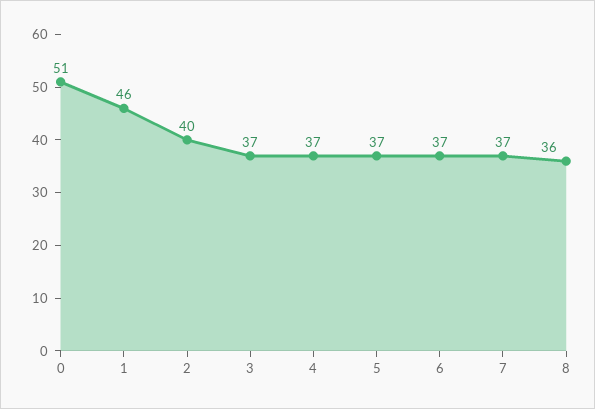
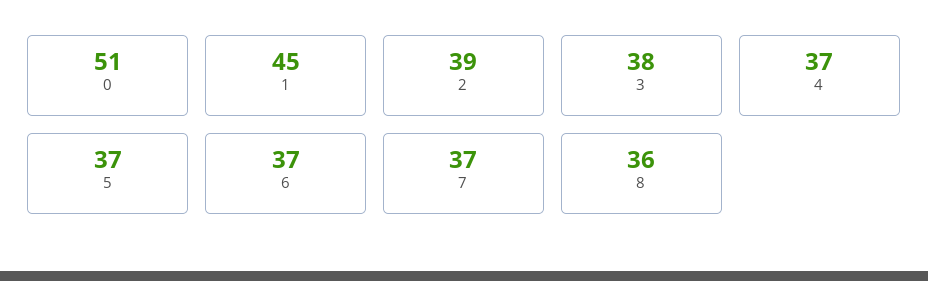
1: 46 -> 45
2: 40 -> 39
3: 37 -> 38

